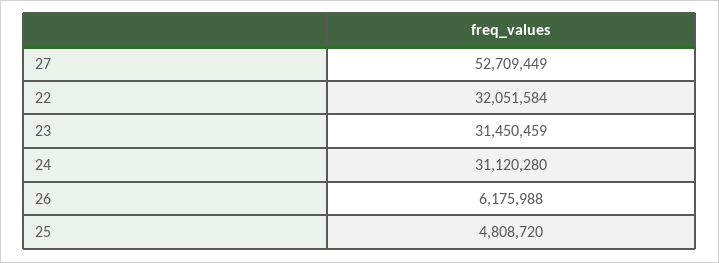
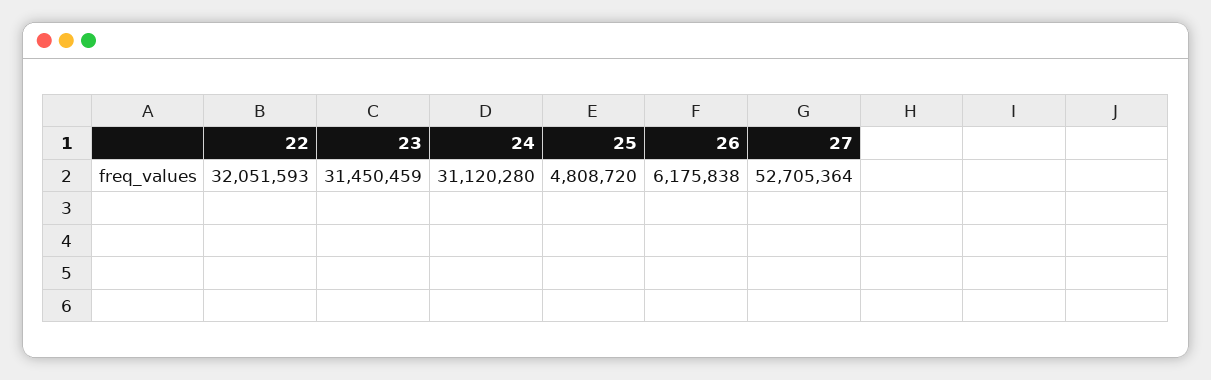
27: 52709449 -> 52705364
22: 32051584 -> 32051593
26: 6175988 -> 6175838

